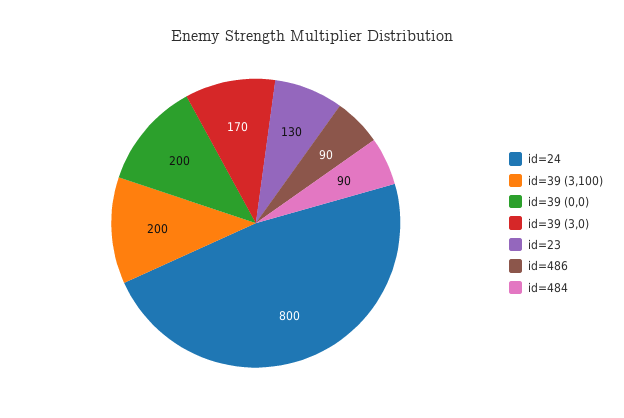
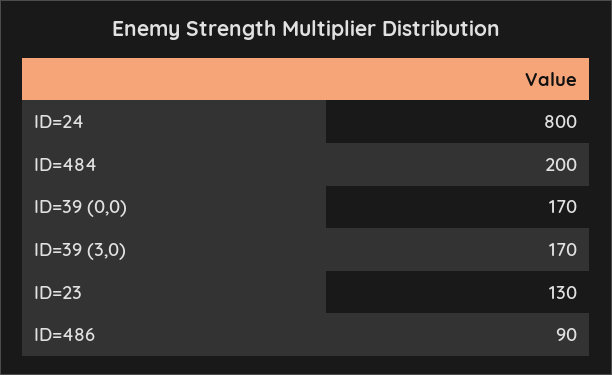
id=39 (3,100): 200 -> none
id=39 (0,0): 200 -> 170
id=484: 90 -> 200

